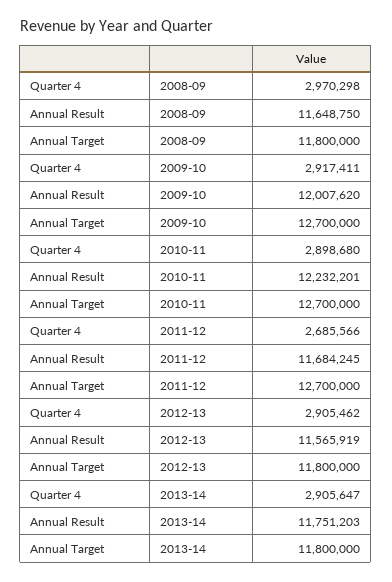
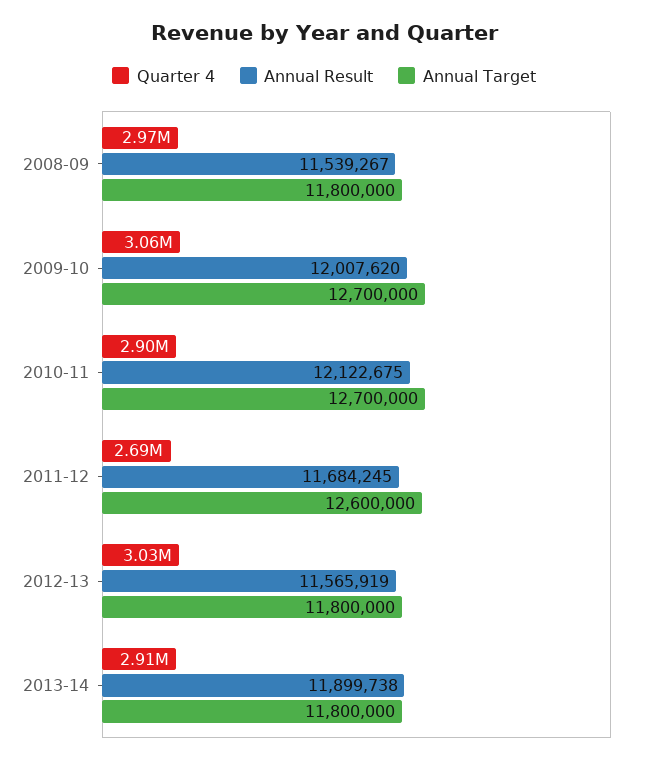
Annual Result, 2008-09: 11648750 -> 11539267
Quarter 4, 2009-10: 2917411 -> 3060000
Annual Result, 2010-11: 12232201 -> 12122675
Annual Target, 2011-12: 12700000 -> 12600000
Quarter 4, 2012-13: 2905462 -> 3030000
Annual Result, 2013-14: 11751203 -> 11899738

